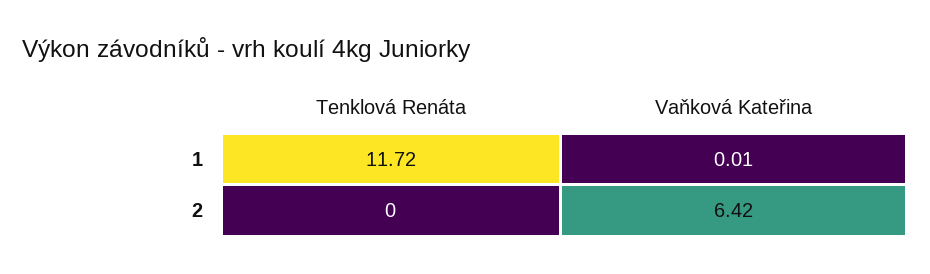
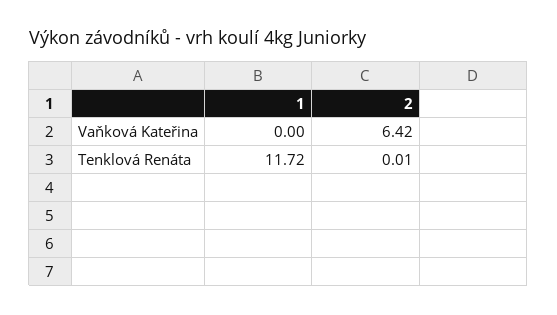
Vaňková Kateřina, 1: 0.01 -> 0
Tenklová Renáta, 2: 0 -> 0.01

